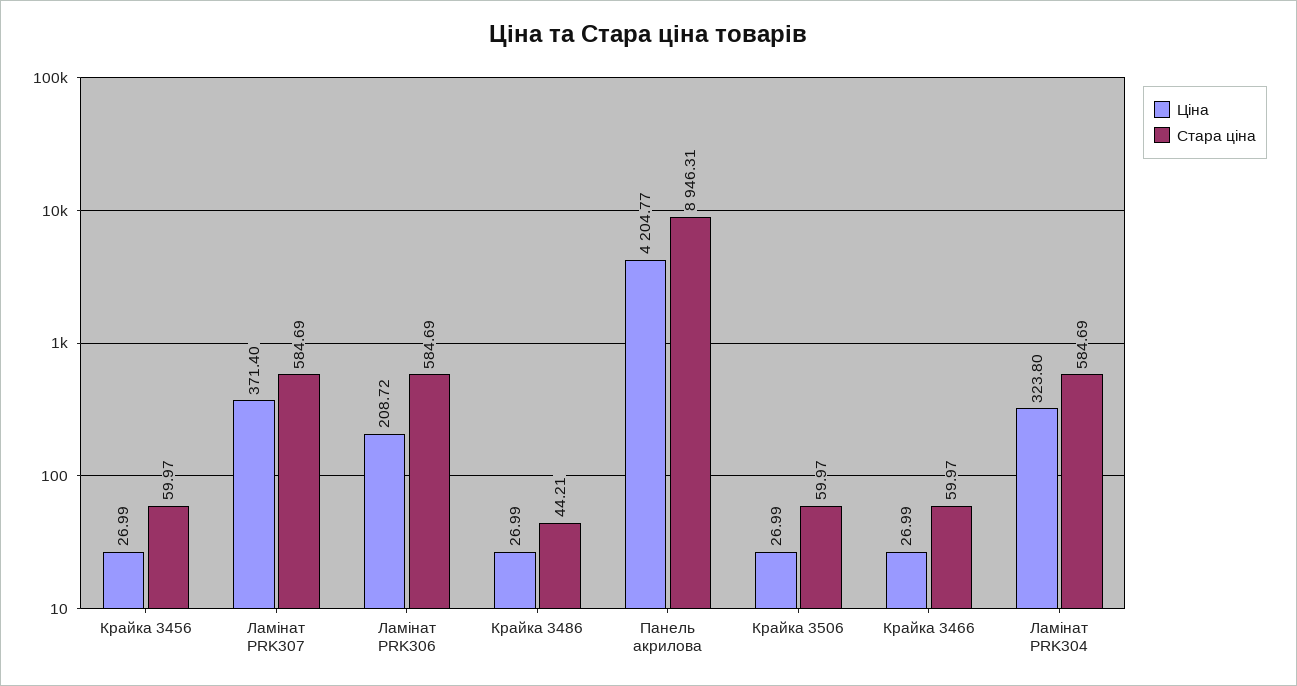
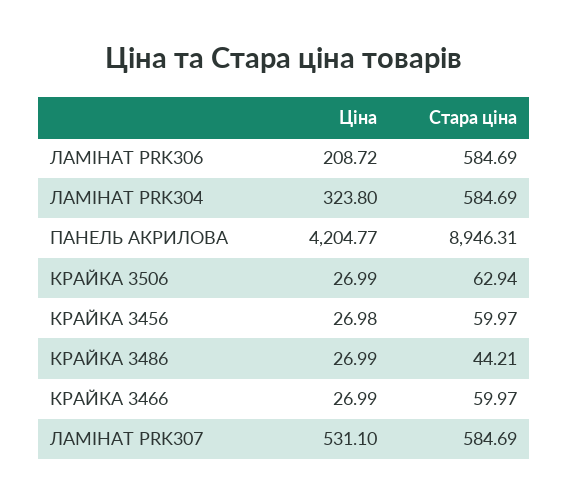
Ціна, Крайка 3456: 26.99 -> 26.98
Ціна, Ламінат PRK307: 371.4 -> 531.1
Стара ціна, Крайка 3506: 59.97 -> 62.94

